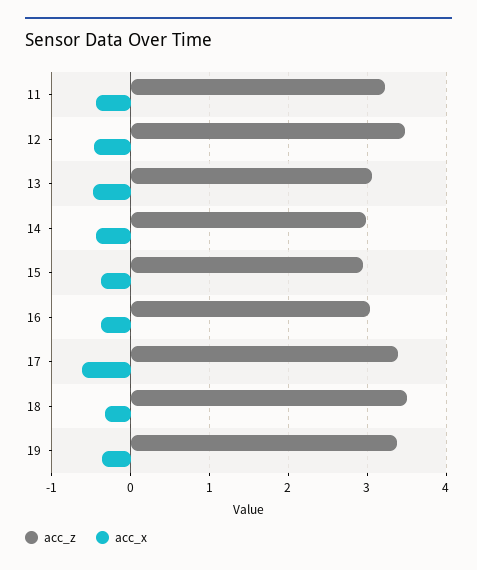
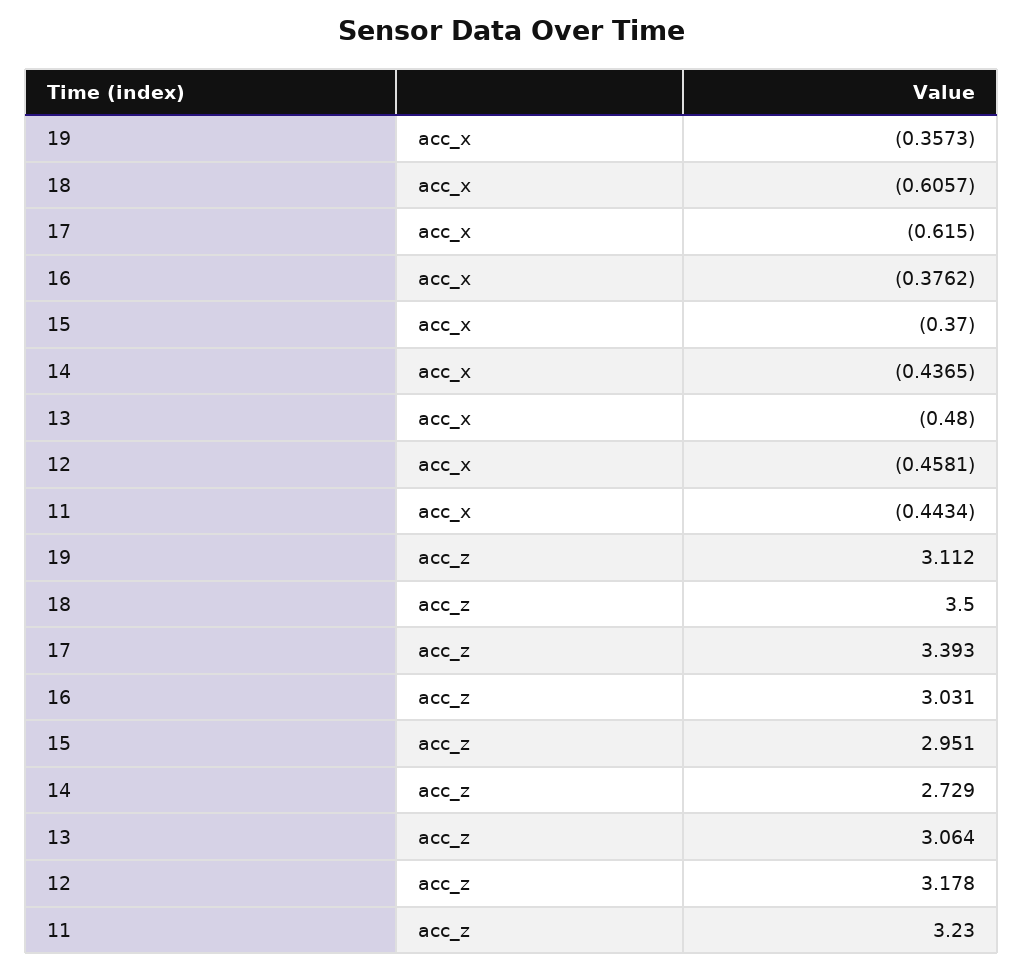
acc_z, 12: 3.5 -> 3.178
acc_z, 14: 3 -> 2.729
acc_x, 18: -0.3 -> -0.6057
acc_z, 19: 3.4 -> 3.112

